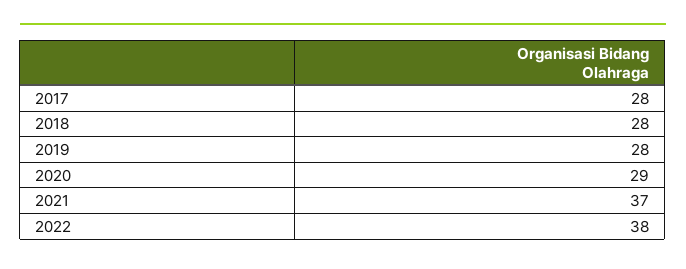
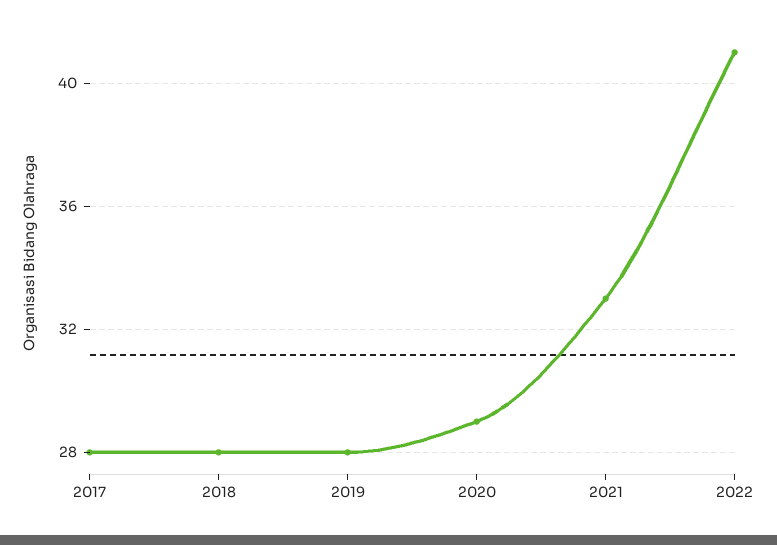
2021: 37 -> 33
2022: 38 -> 41

